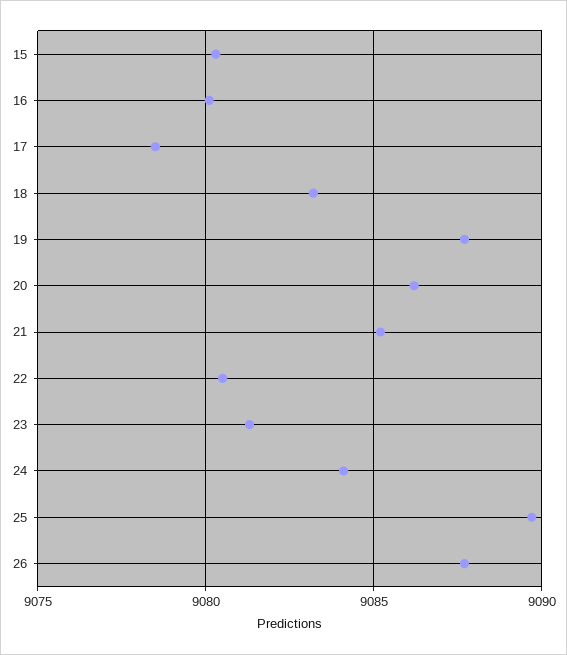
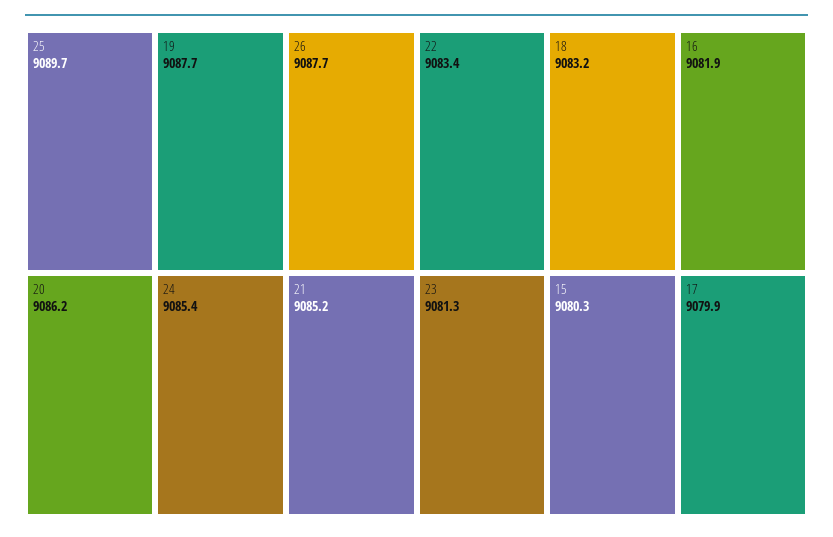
16: 9080 -> 9081.9
17: 9078.5 -> 9079.9
22: 9080.5 -> 9083.4
24: 9084 -> 9085.4

